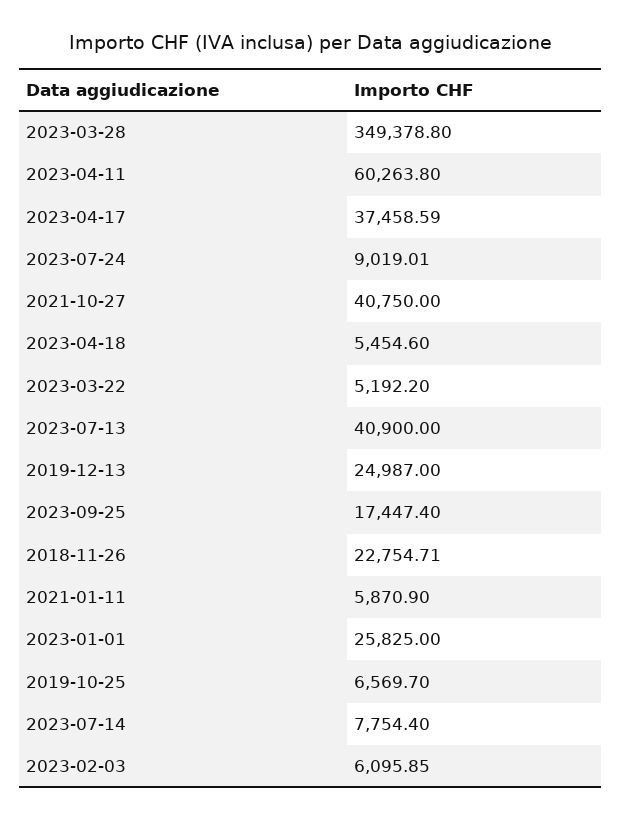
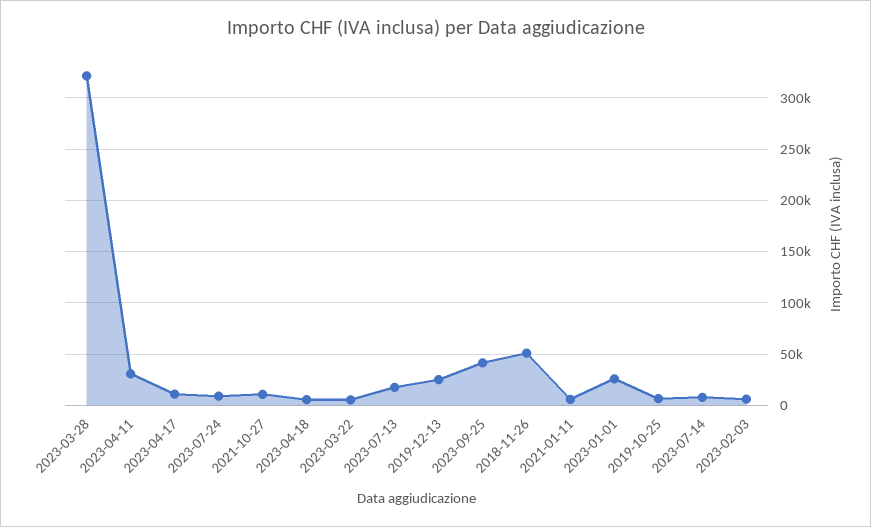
2023-03-28: 349378.8 -> 320000
2023-04-11: 60263.8 -> 30000
2023-04-17: 37458.59 -> 10000
2021-10-27: 40750 -> 10000
2023-07-13: 40900 -> 20000
2023-09-25: 17447.4 -> 40000
2018-11-26: 22754.71 -> 50000

